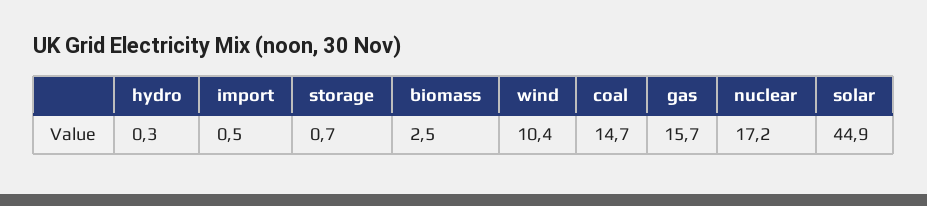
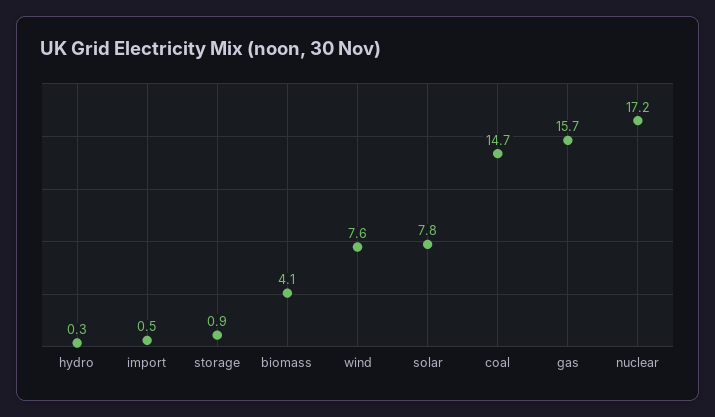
storage: 0.7 -> 0.9
biomass: 2.5 -> 4.1
wind: 10.4 -> 7.6
solar: 44.9 -> 7.8

